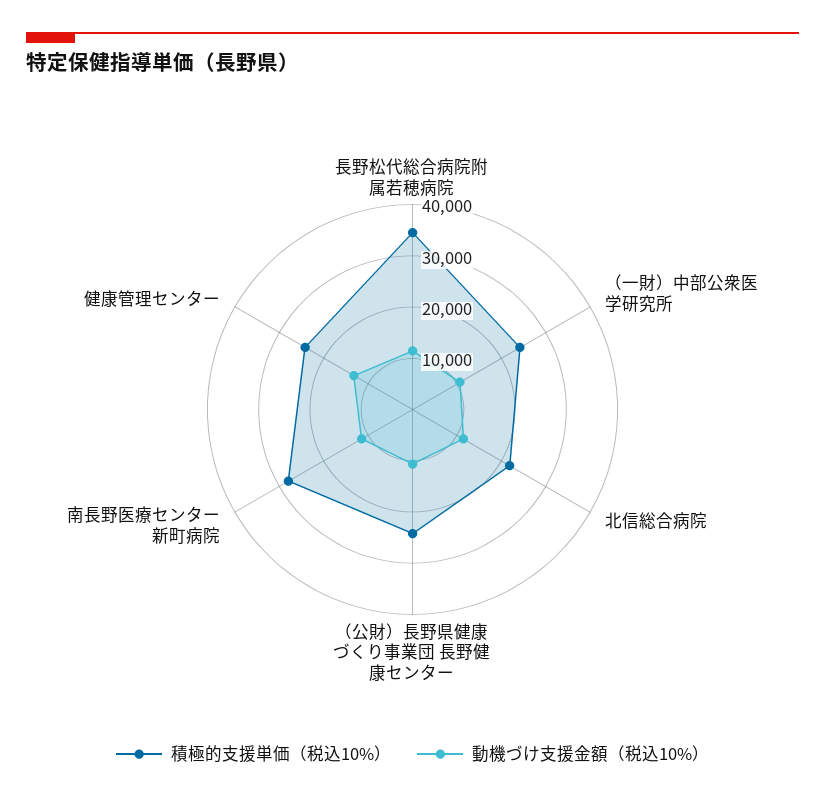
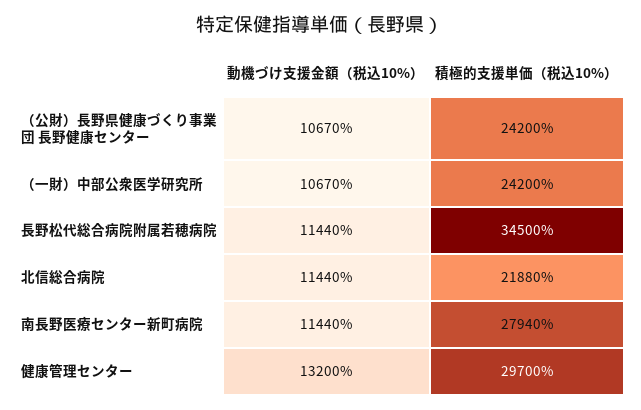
積極的支援単価（税込10%）, 健康管理センター: 24000 -> 29700

